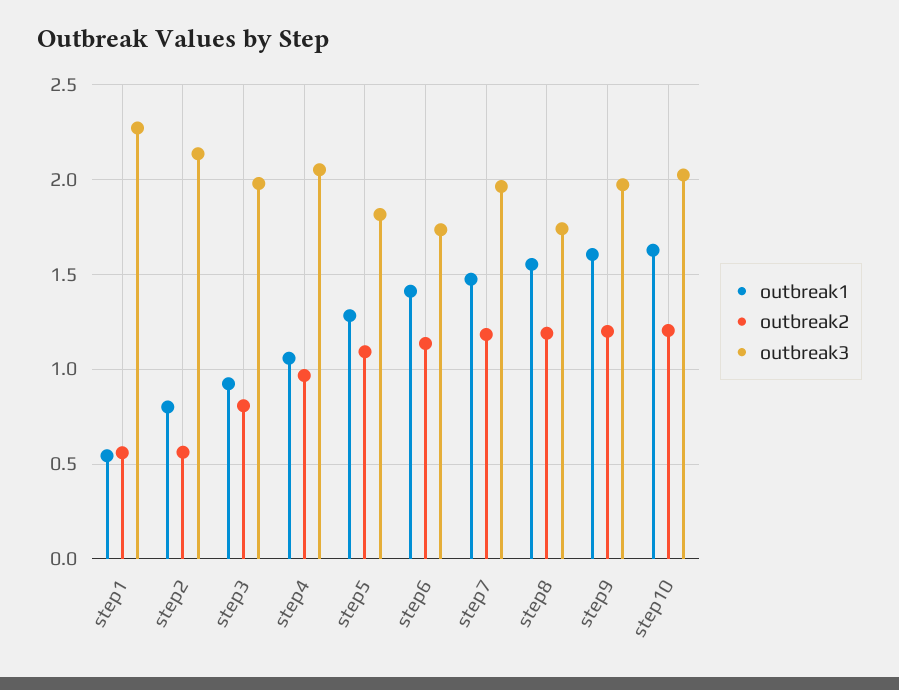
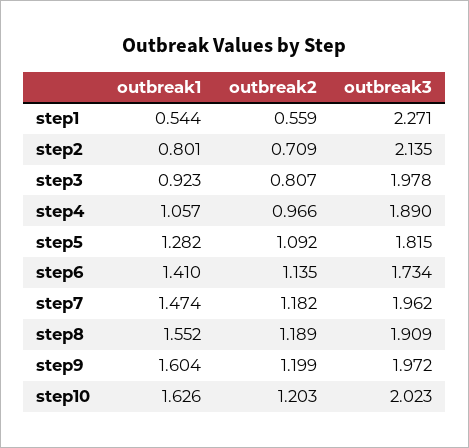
outbreak2, step2: 0.55 -> 0.709
outbreak3, step4: 2.05 -> 1.89
outbreak3, step8: 1.75 -> 1.909

